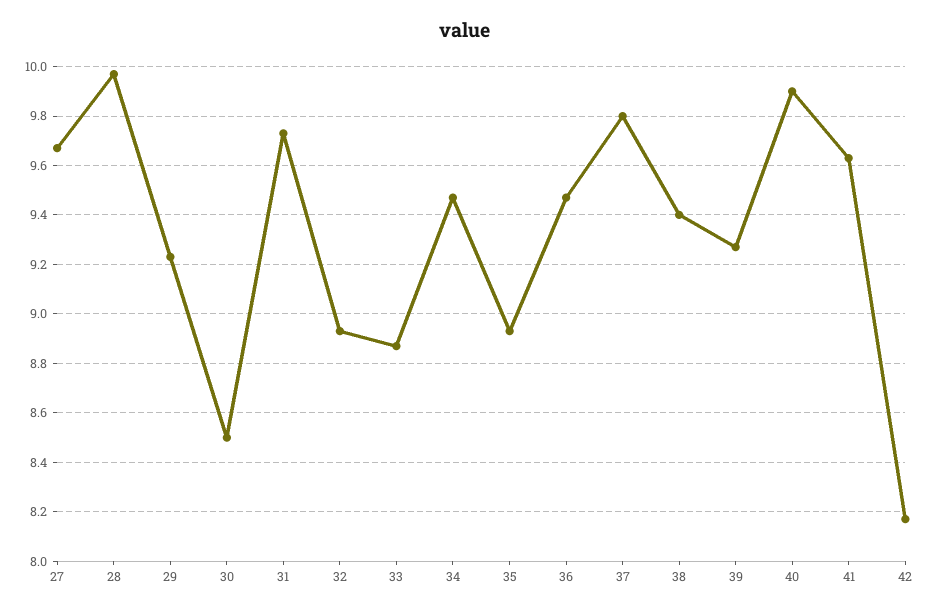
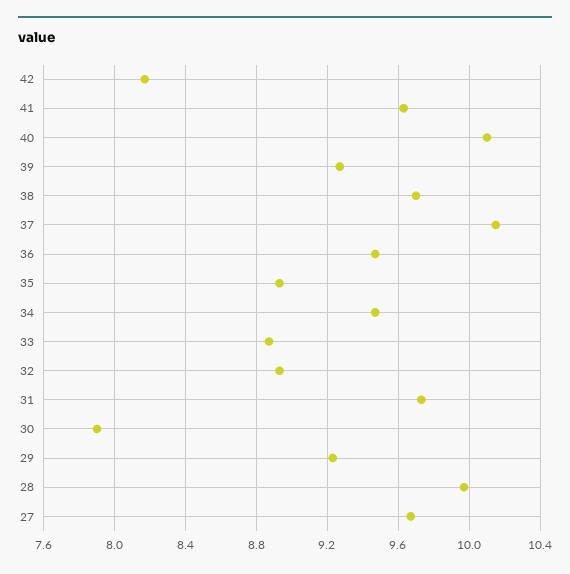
30: 8.5 -> 7.9
37: 9.8 -> 10.15
38: 9.4 -> 9.7
40: 9.9 -> 10.1

